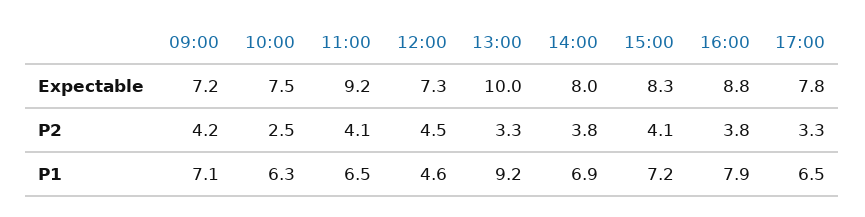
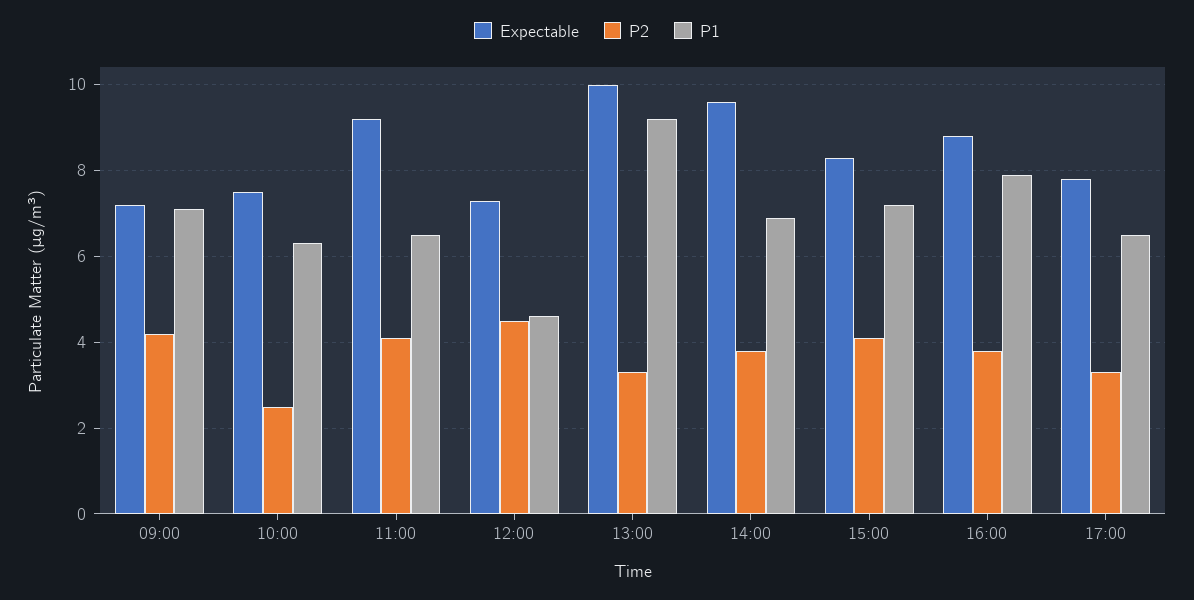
Expectable, 14:00: 8 -> 9.5

